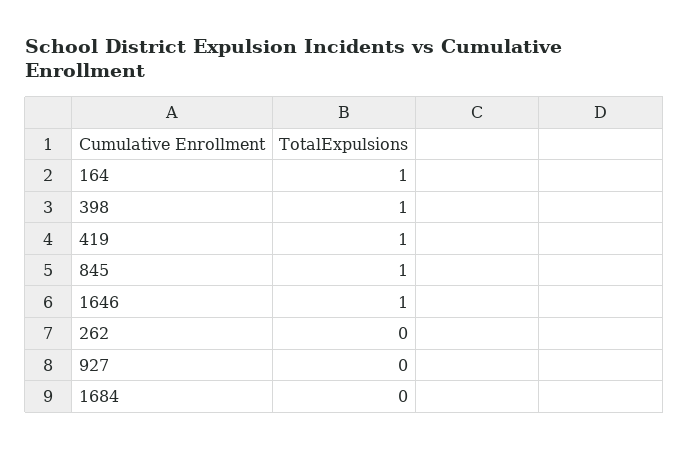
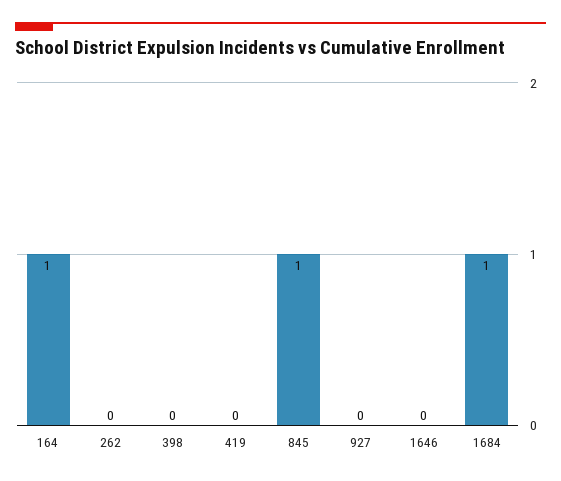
398: 1 -> 0
419: 1 -> 0
1646: 1 -> 0
1684: 0 -> 1

